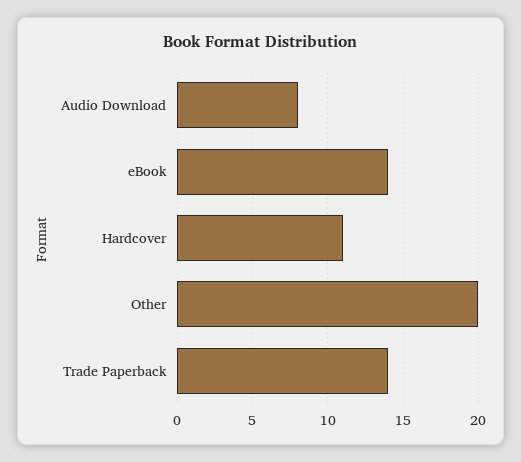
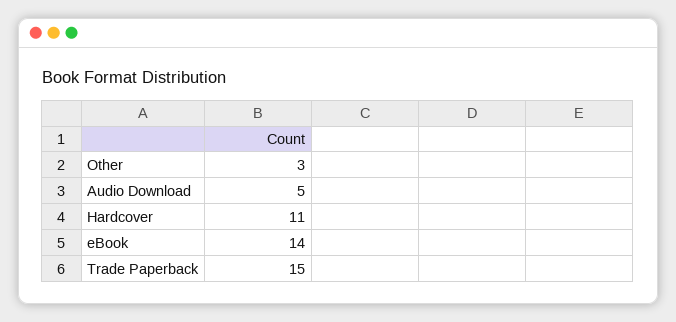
Audio Download: 8 -> 5
Other: 20 -> 3
Trade Paperback: 14 -> 15

